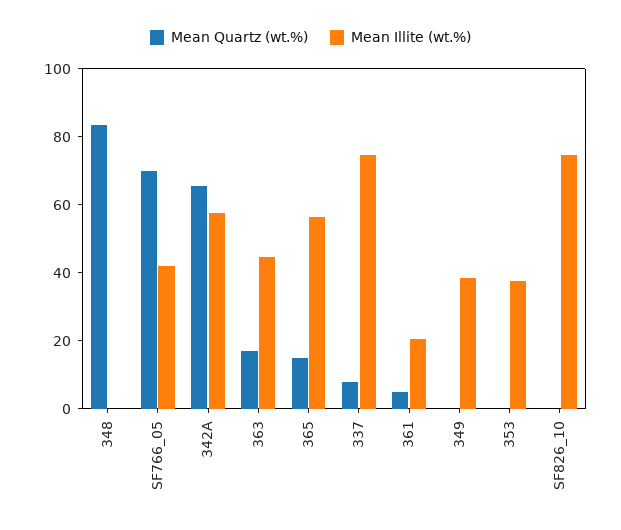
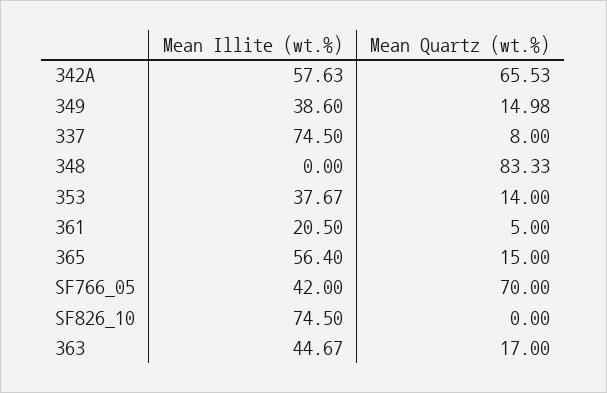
Mean Quartz (wt.%), 349: 0 -> 14.98
Mean Quartz (wt.%), 353: 0 -> 14

